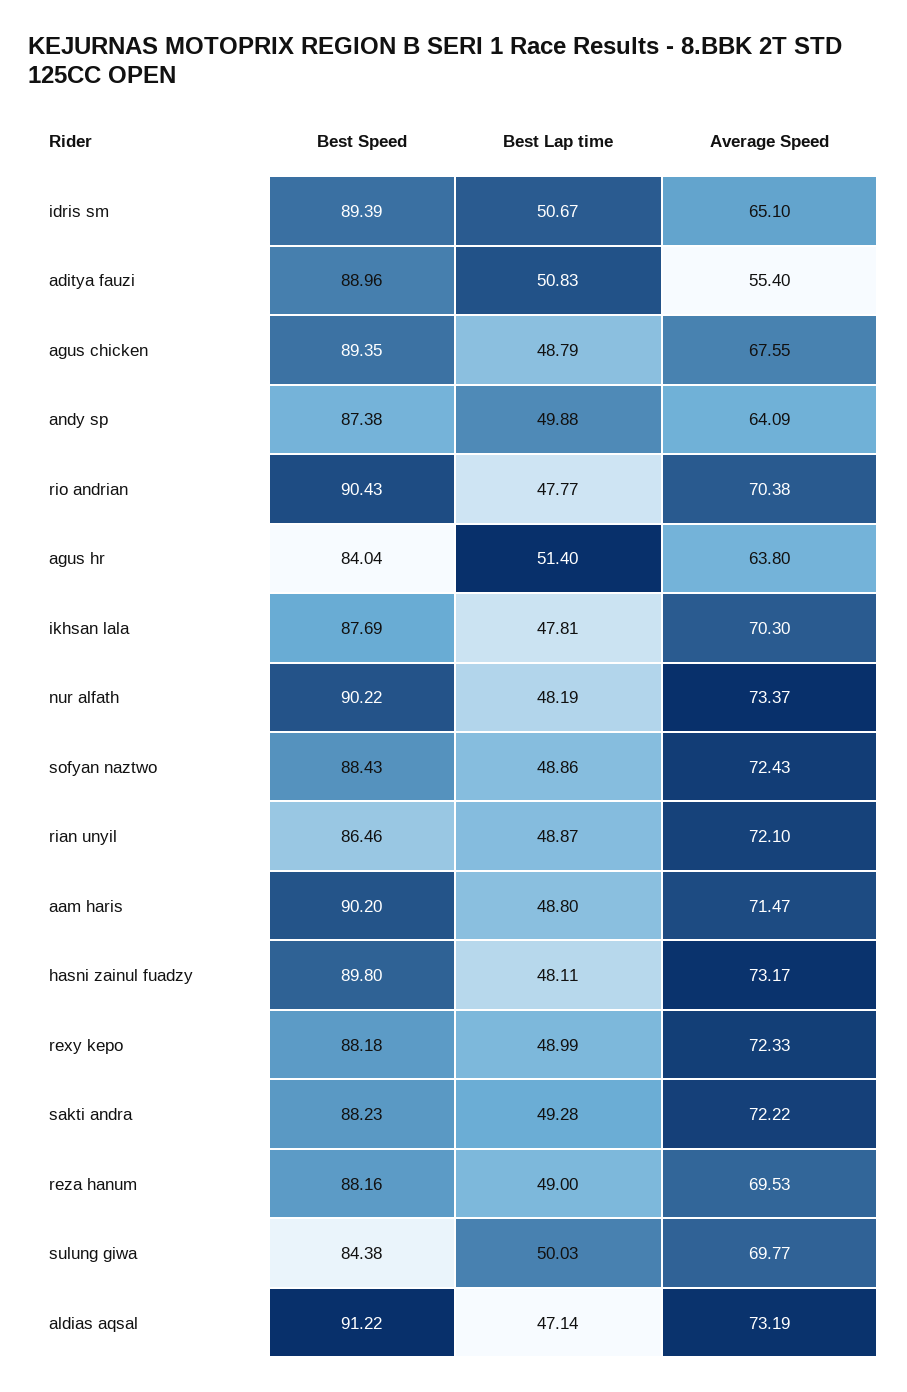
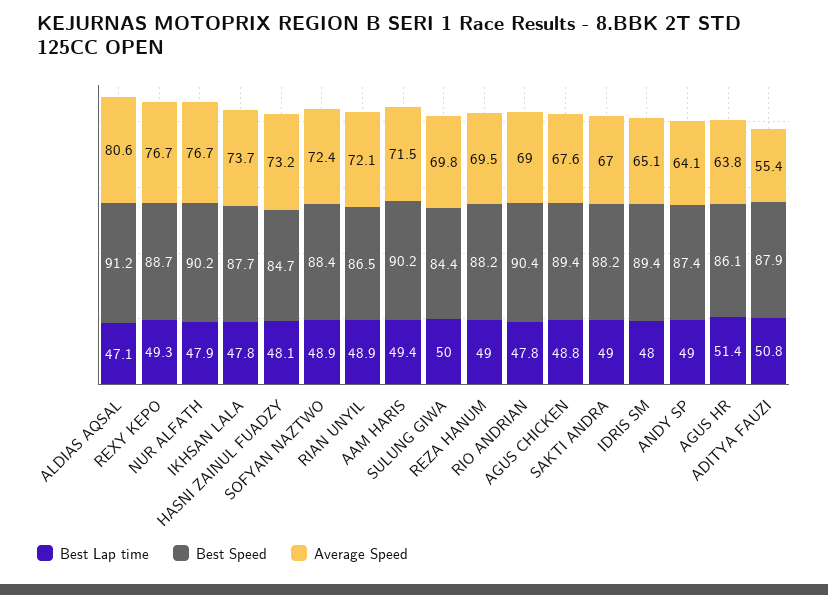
Best Lap time, idris sm: 50.67 -> 48
Best Speed, aditya fauzi: 88.96 -> 87.9
Best Lap time, andy sp: 49.88 -> 49
Average Speed, rio andrian: 70.38 -> 69
Best Speed, agus hr: 84.04 -> 86.1
Average Speed, ikhsan lala: 70.3 -> 73.7
Best Lap time, nur alfath: 48.19 -> 47.9
Average Speed, nur alfath: 73.37 -> 76.7
Best Lap time, aam haris: 48.8 -> 49.4
Best Speed, hasni zainul fuadzy: 89.8 -> 84.7
Best Speed, rexy kepo: 88.18 -> 88.7
Best Lap time, rexy kepo: 48.99 -> 49.3
Average Speed, rexy kepo: 72.33 -> 76.7
Best Lap time, sakti andra: 49.28 -> 49
Average Speed, sakti andra: 72.22 -> 67
Average Speed, aldias aqsal: 73.19 -> 80.6

